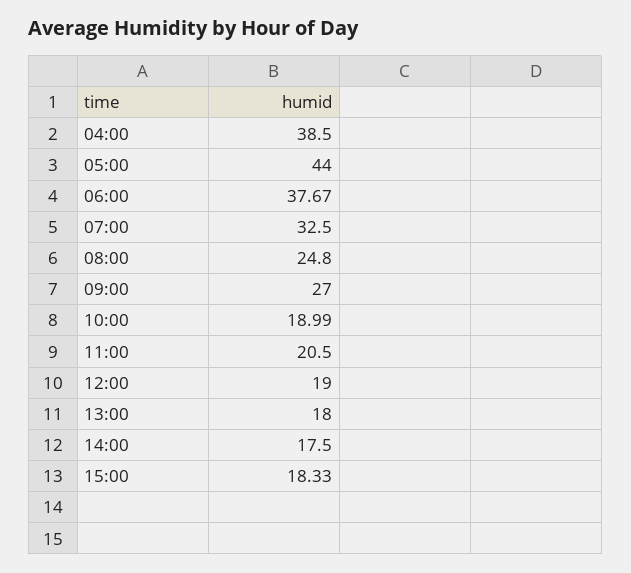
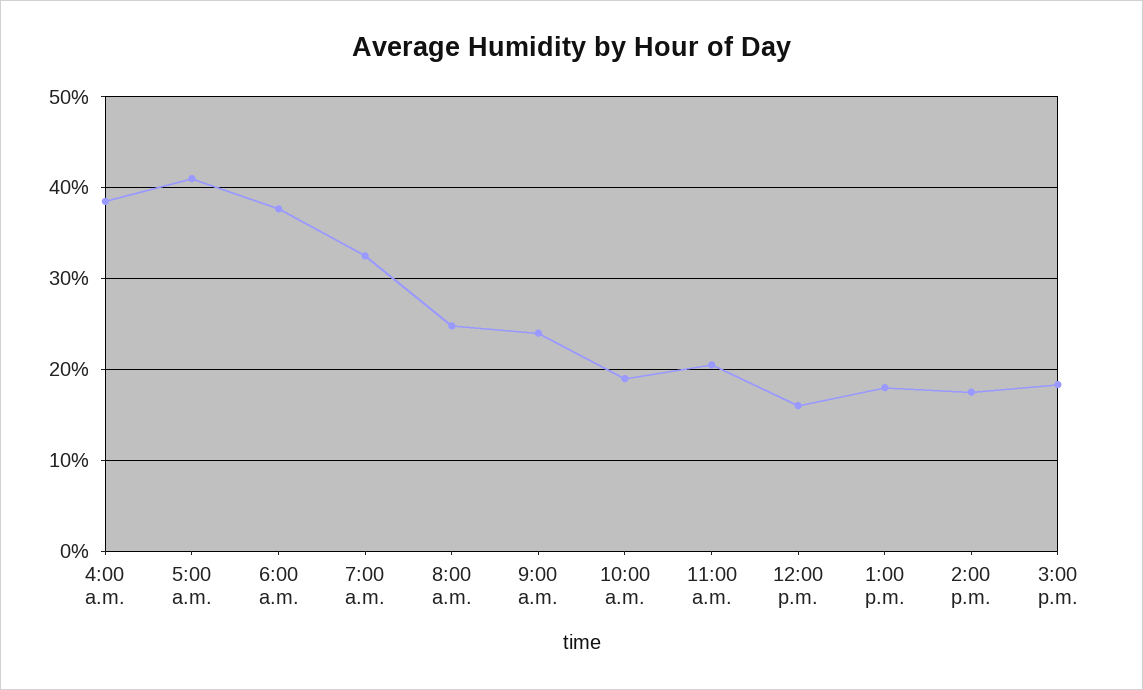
05:00: 44 -> 41
09:00: 27 -> 24
12:00: 19 -> 16

